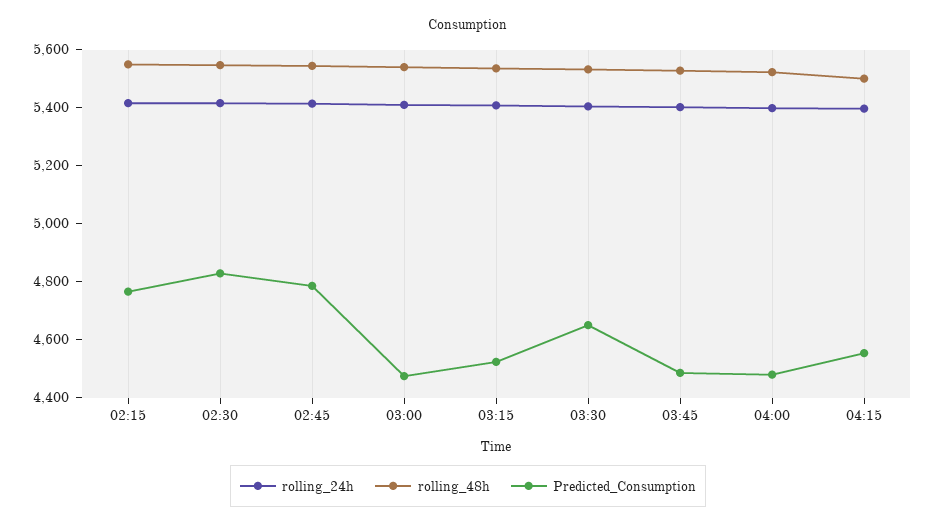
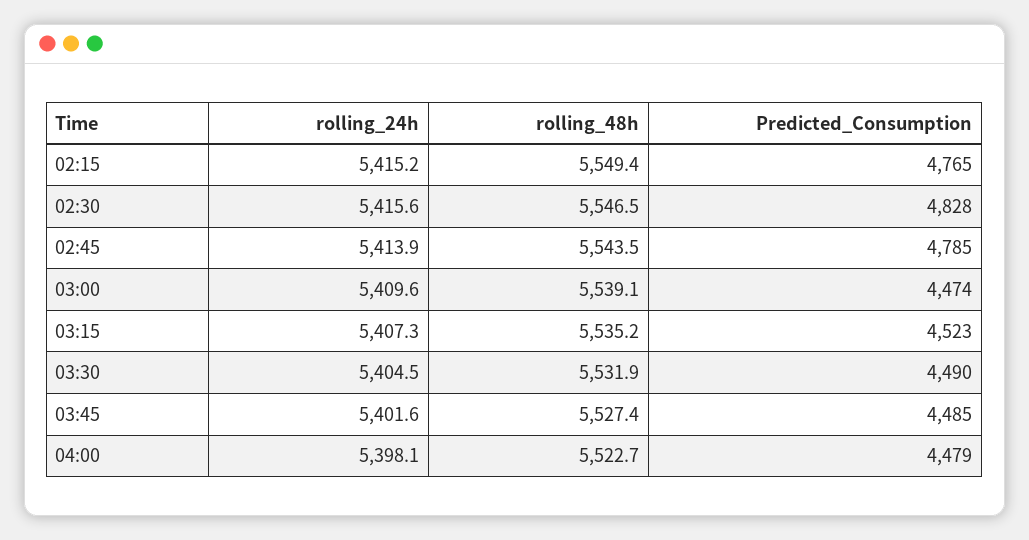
Predicted_Consumption, 03:30: 4650 -> 4490
rolling_24h, 04:15: 5400 -> none
rolling_48h, 04:15: 5500 -> none
Predicted_Consumption, 04:15: 4550 -> none

